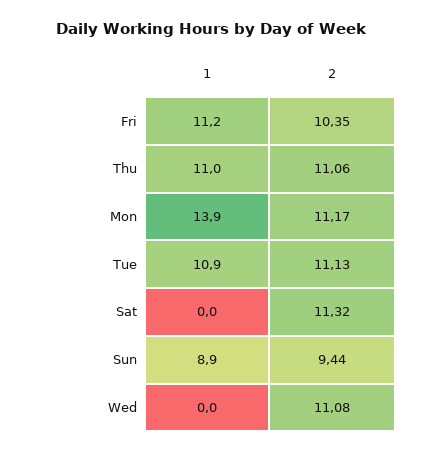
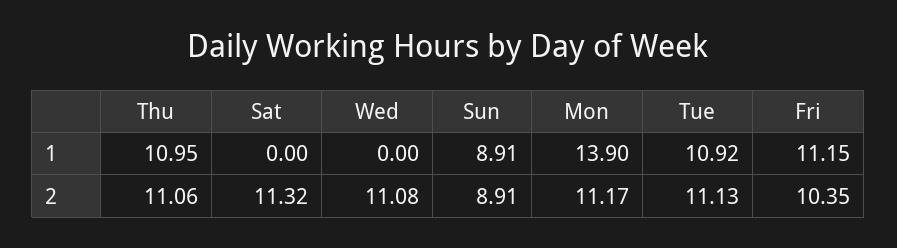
2, Sun: 9.44 -> 8.91

